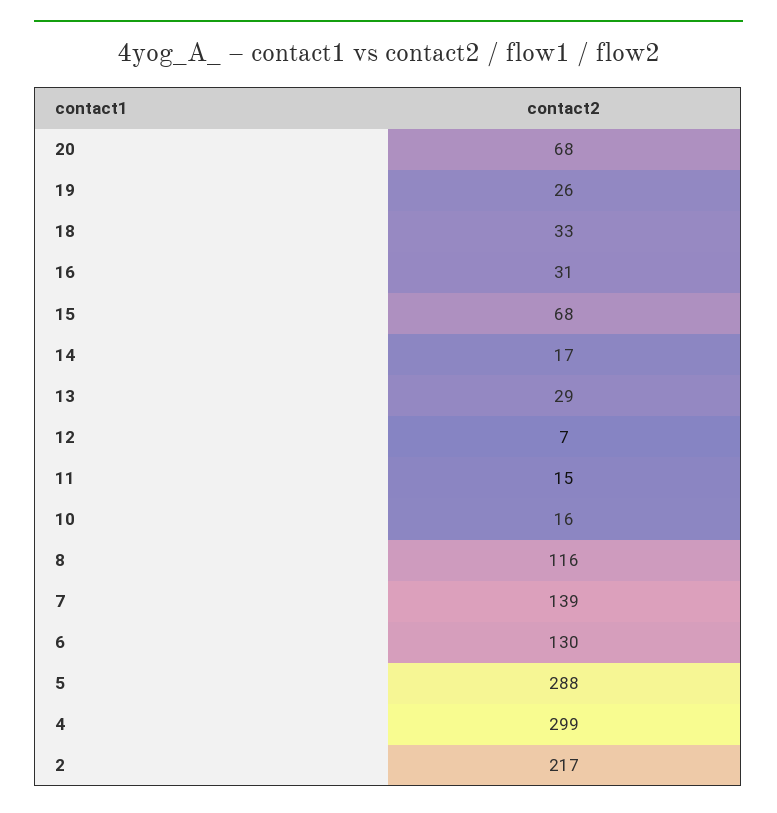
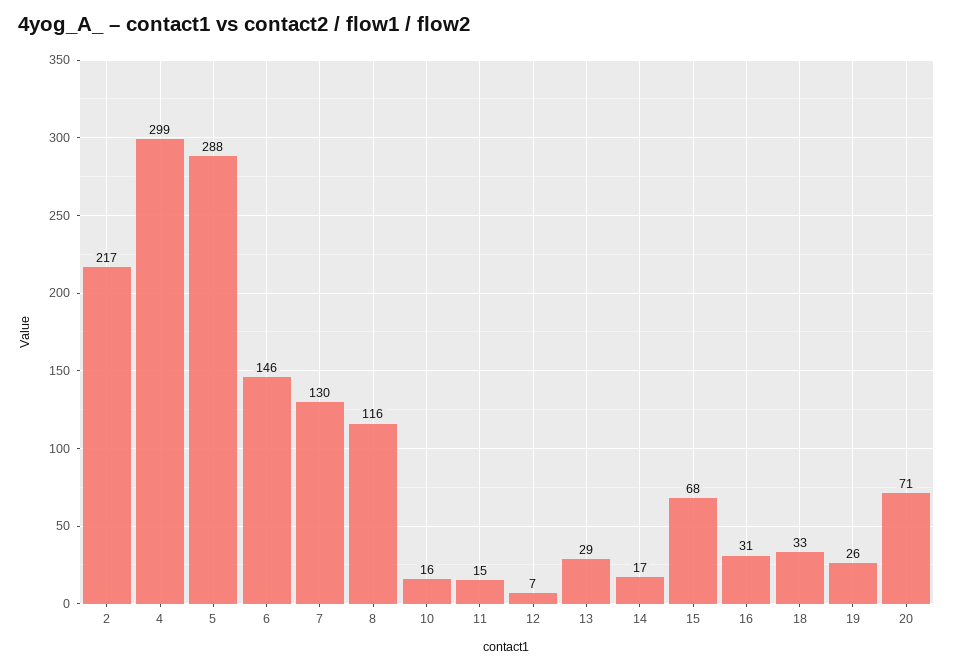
20: 68 -> 71
7: 139 -> 130
6: 130 -> 146

